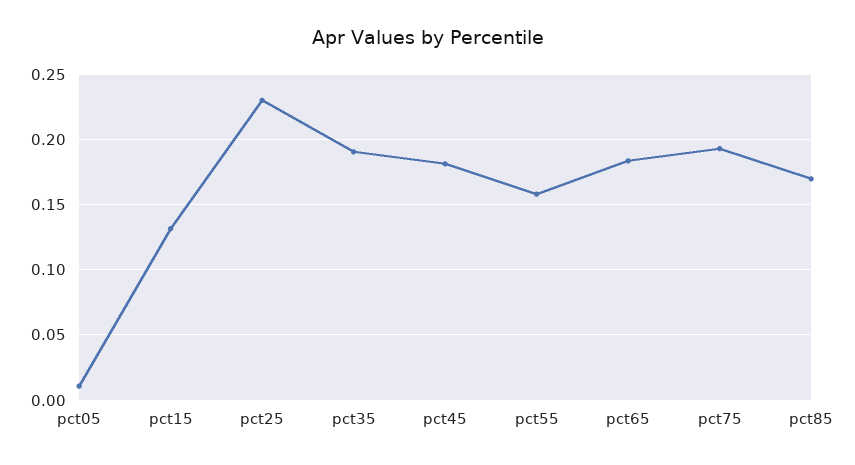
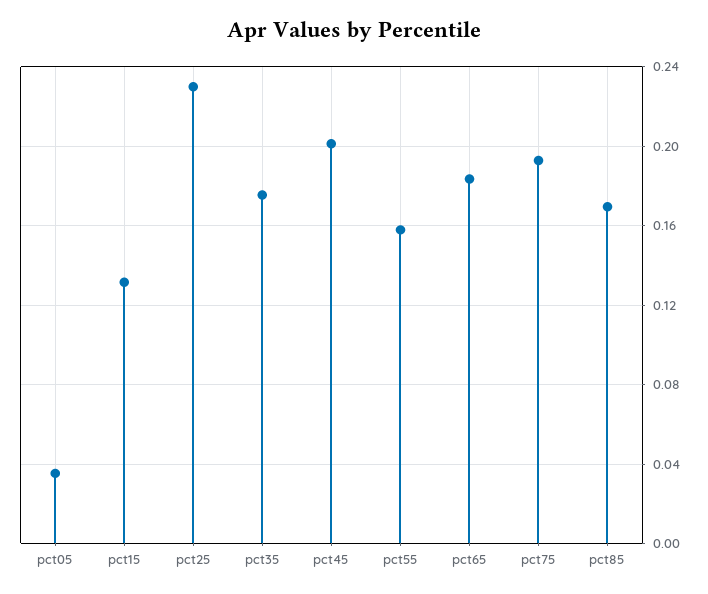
pct05: 0.01 -> 0.035
pct35: 0.19 -> 0.175
pct45: 0.18 -> 0.2

